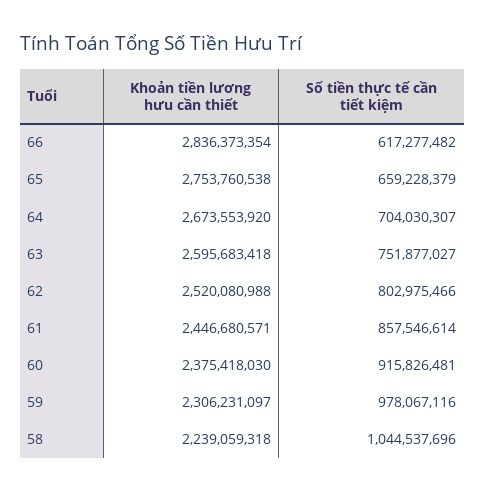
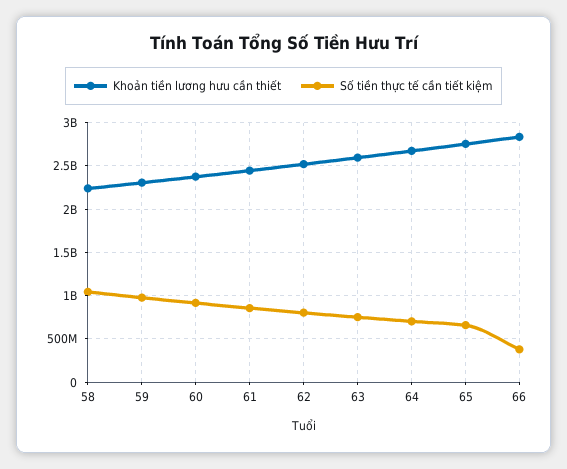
Số tiền thực tế cần tiết kiệm, 66: 617277482 -> 400000000

